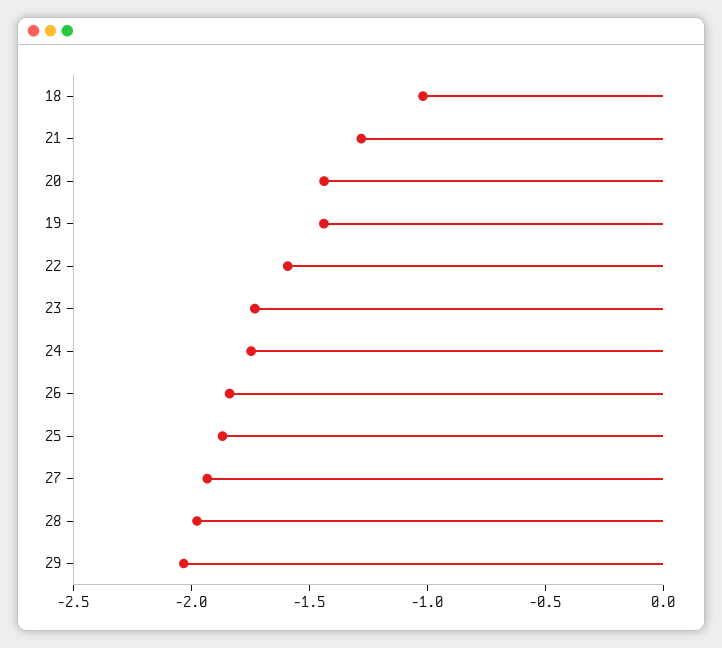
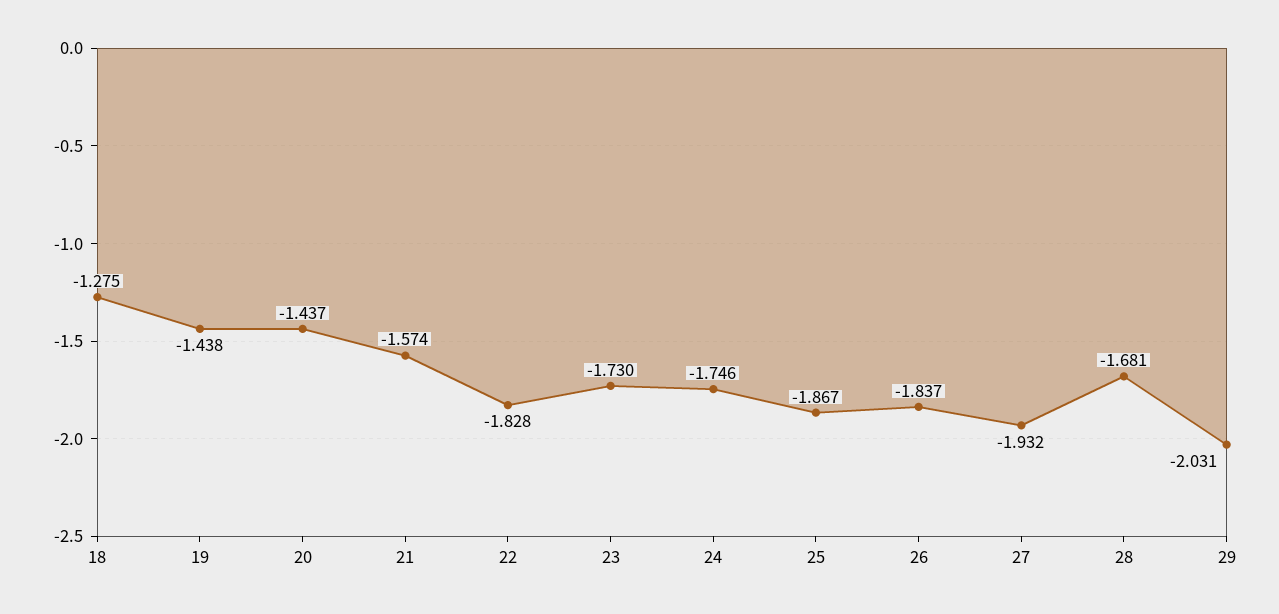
18: -1 -> -1.275
21: -1.3 -> -1.574
22: -1.6 -> -1.828
28: -2 -> -1.681

